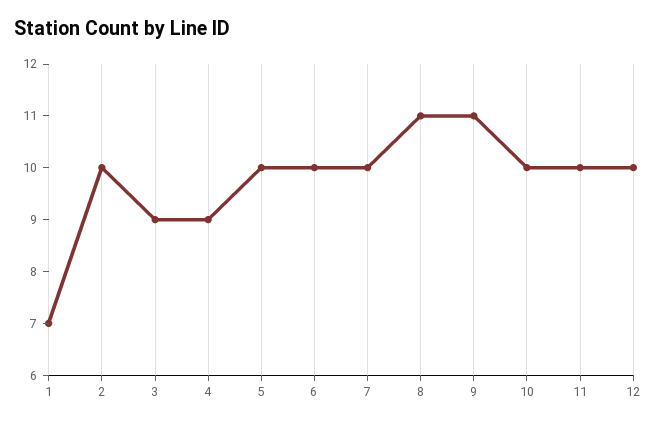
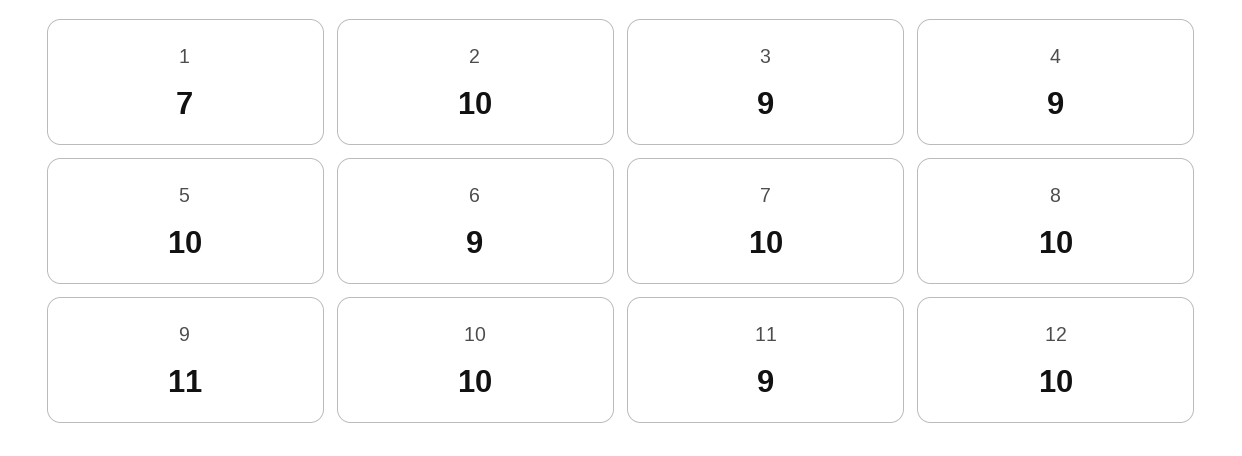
6: 10 -> 9
8: 11 -> 10
11: 10 -> 9

